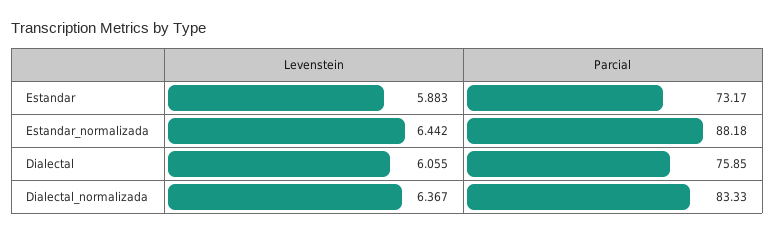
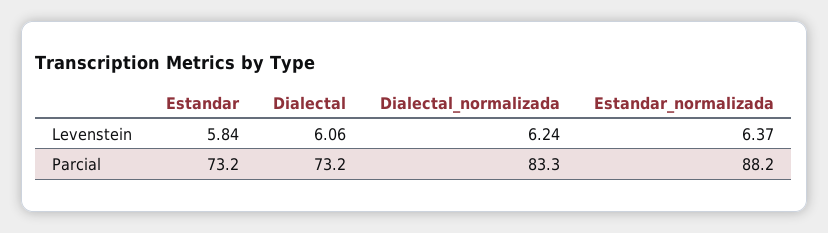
Levenstein, Estandar: 5.883 -> 5.84
Levenstein, Estandar_normalizada: 6.442 -> 6.37
Parcial, Dialectal: 75.85 -> 73.2
Levenstein, Dialectal_normalizada: 6.367 -> 6.24

